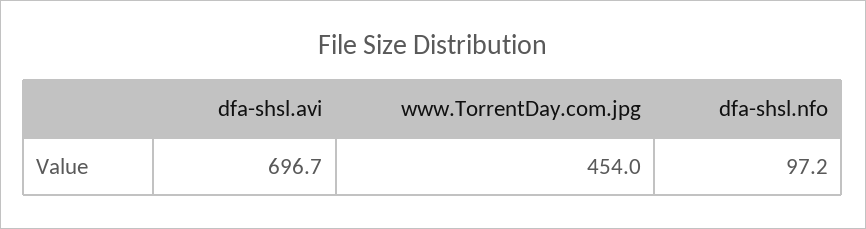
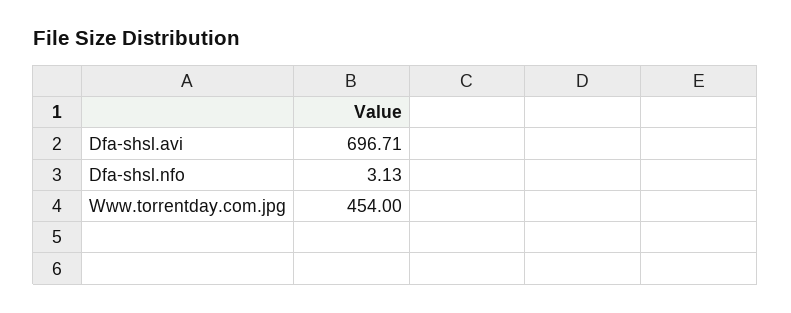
dfa-shsl.nfo: 97.2 -> 3.13

